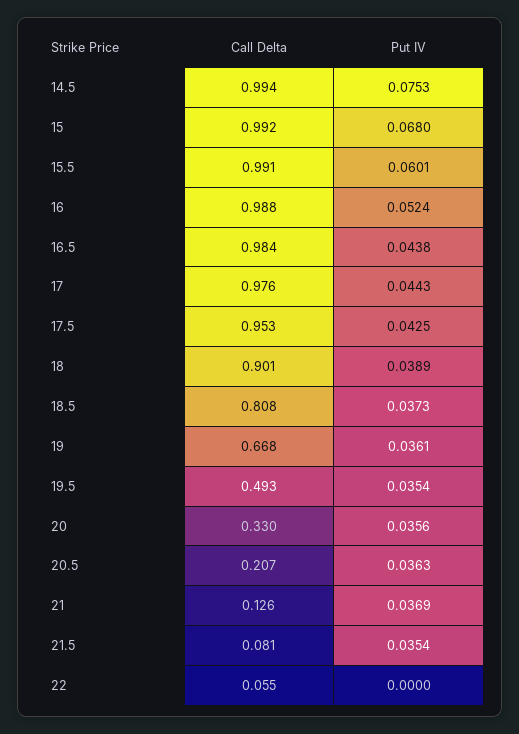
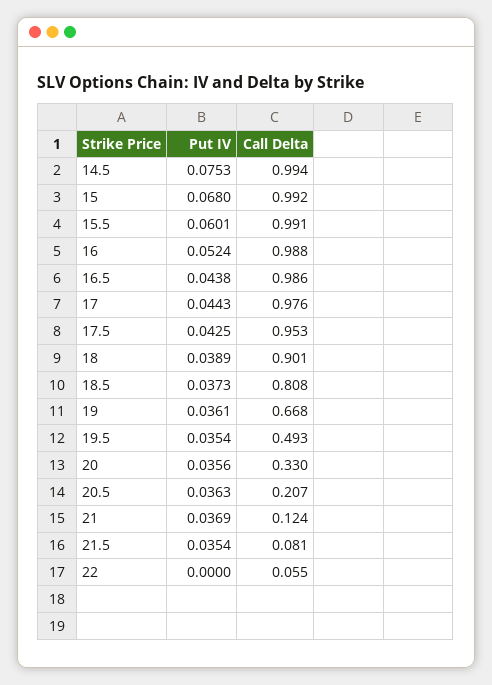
Call Delta, 16.5: 0.984 -> 0.986
Call Delta, 21: 0.126 -> 0.124

